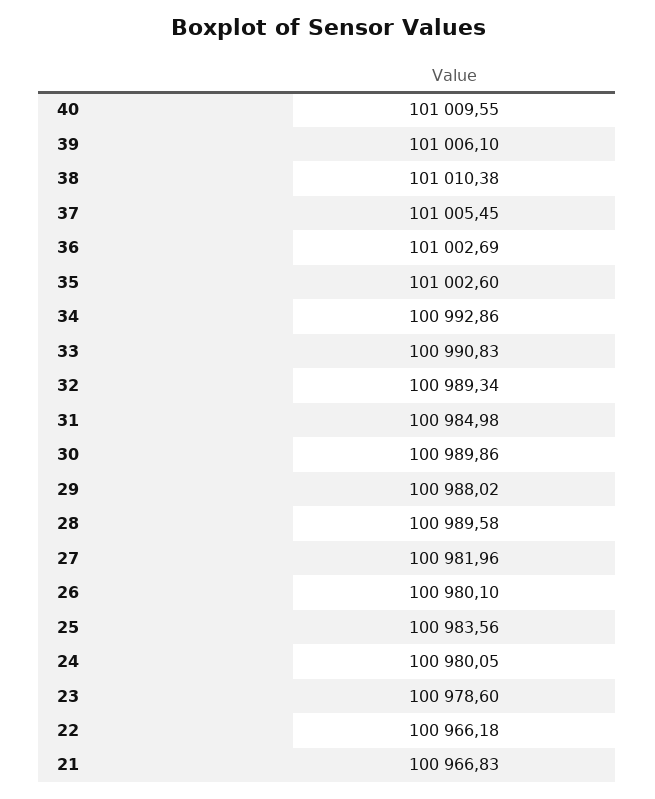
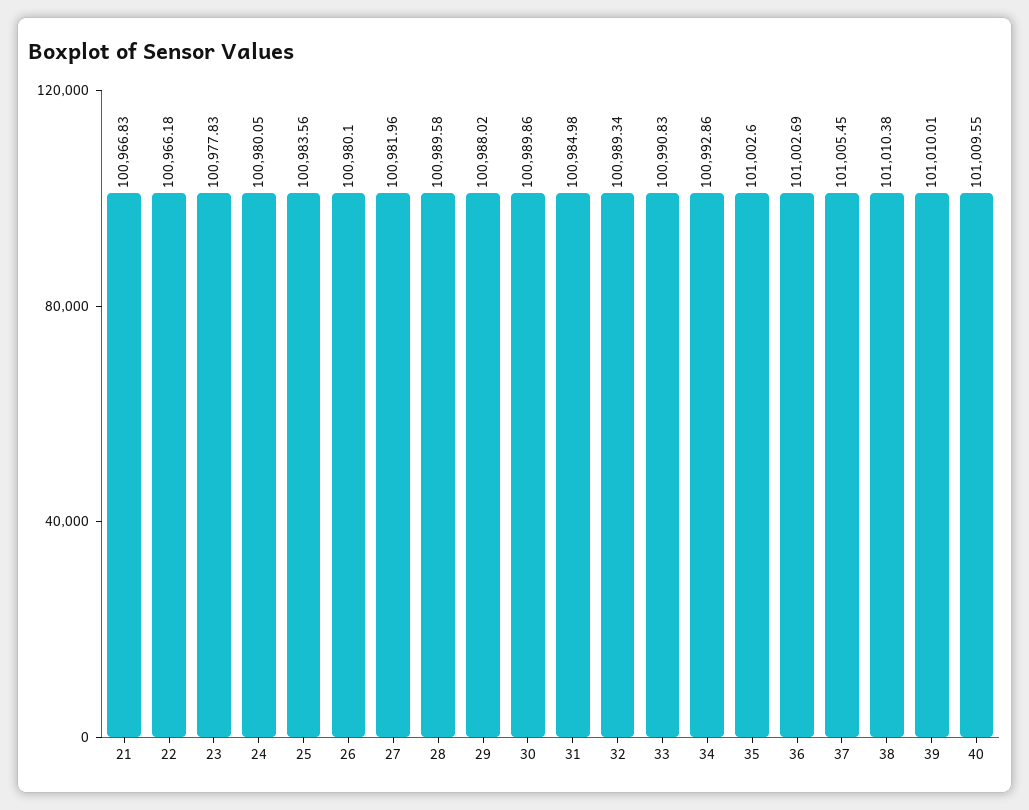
39: 101006.1 -> 101010.01
23: 100978.6 -> 100977.83

